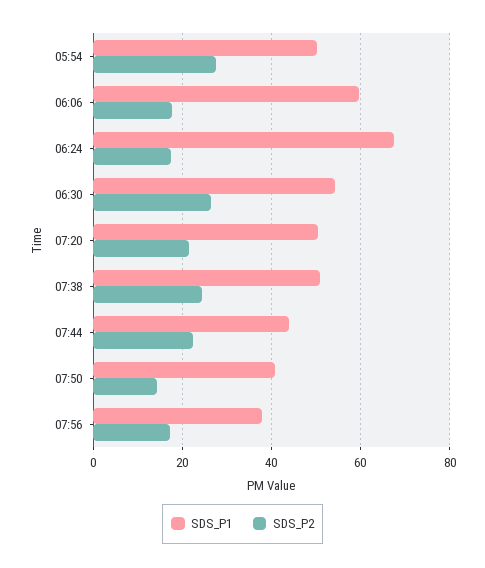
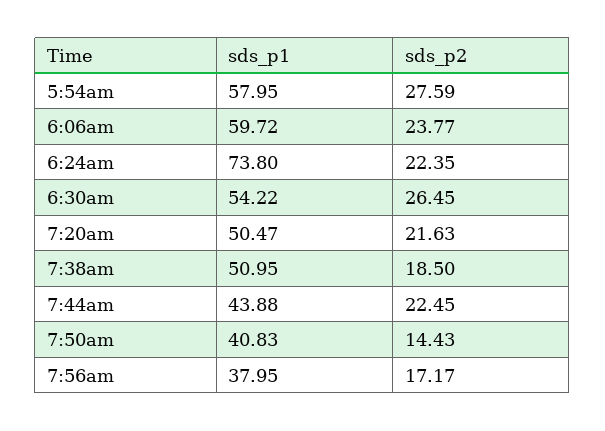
SDS_P1, 05:54: 50 -> 57.95
SDS_P2, 06:06: 18 -> 23.77
SDS_P1, 06:24: 68 -> 73.8
SDS_P2, 06:24: 18 -> 22.35
SDS_P2, 07:38: 24 -> 18.5

